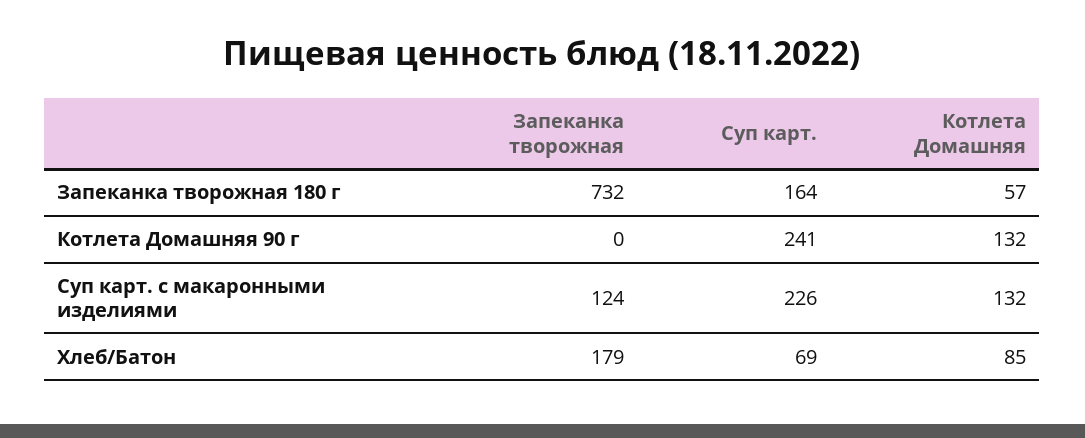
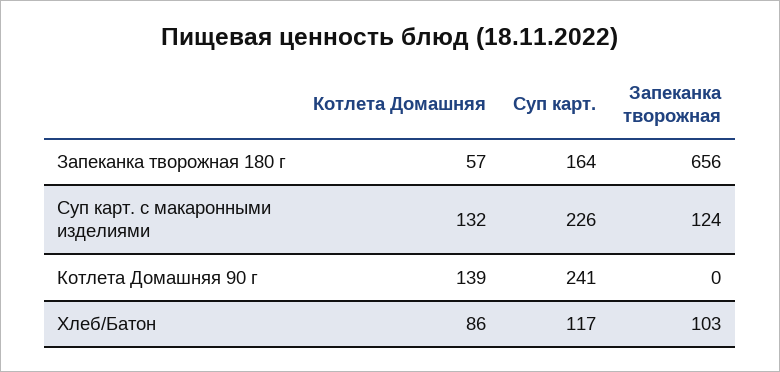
Запеканка творожная, Запеканка творожная 180 г: 732 -> 656
Котлета Домашняя, Котлета Домашняя 90 г: 132 -> 139
Запеканка творожная, Хлеб/Батон: 179 -> 103
Суп карт., Хлеб/Батон: 69 -> 117
Котлета Домашняя, Хлеб/Батон: 85 -> 86

